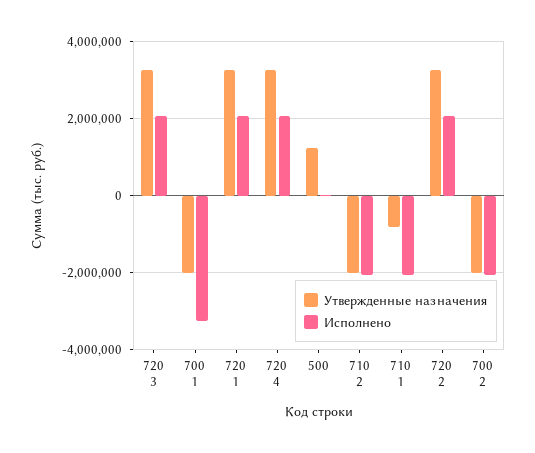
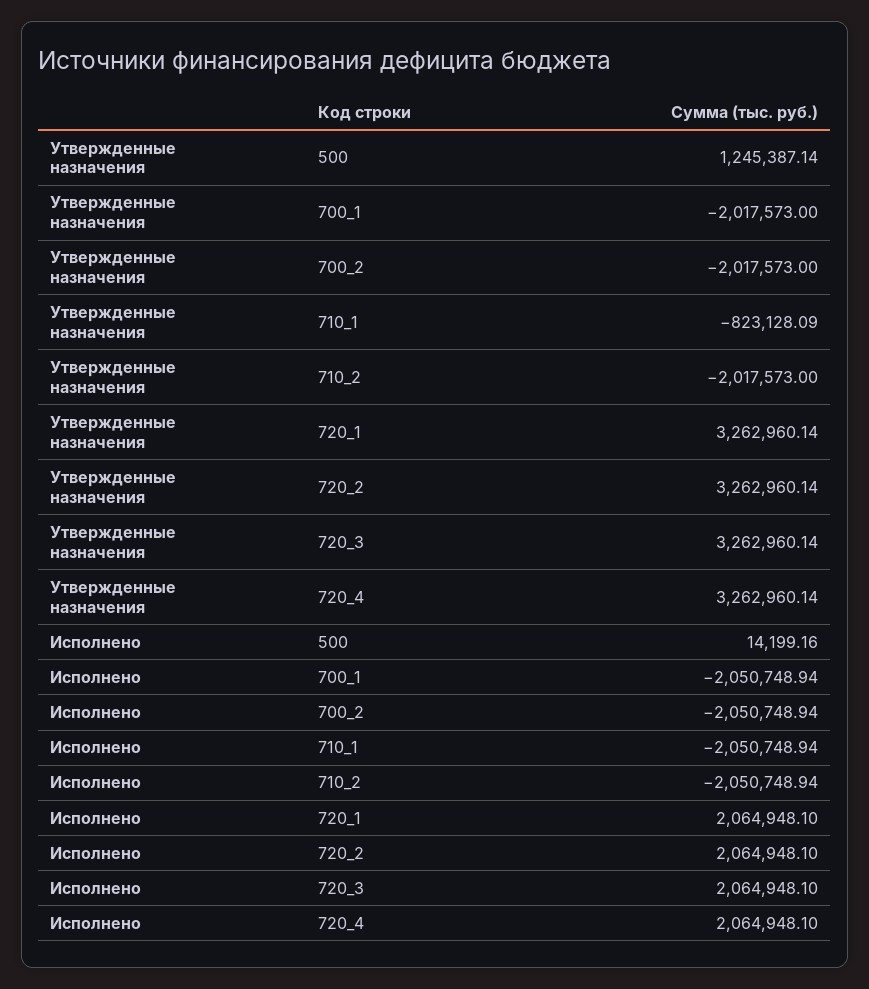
Исполнено, 700 1: -3200000 -> -2050748.94

